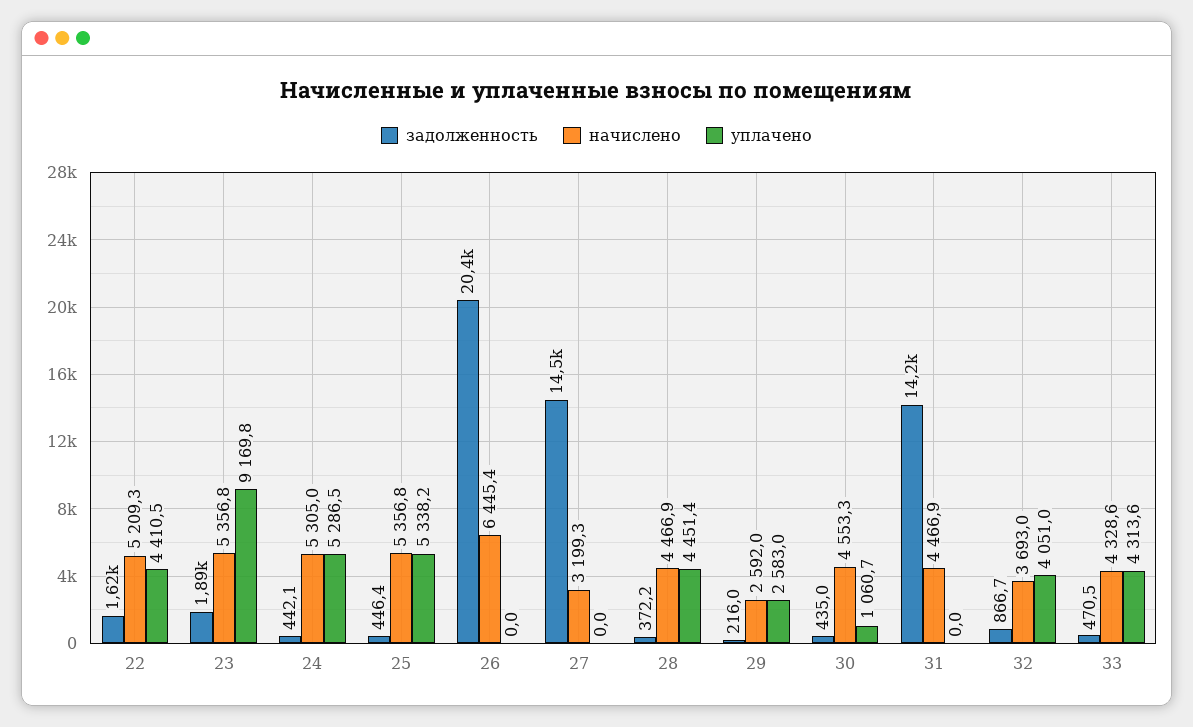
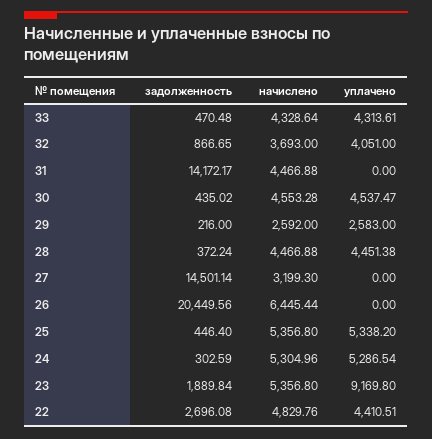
задолженность, 22: 1620 -> 2696.08
начислено, 22: 5209.3 -> 4829.76
задолженность, 24: 442.1 -> 302.59
уплачено, 30: 1060.7 -> 4537.47

